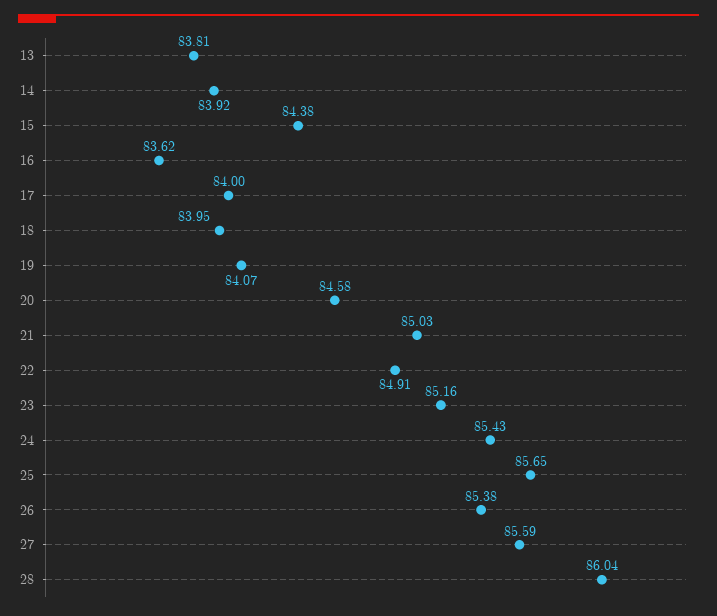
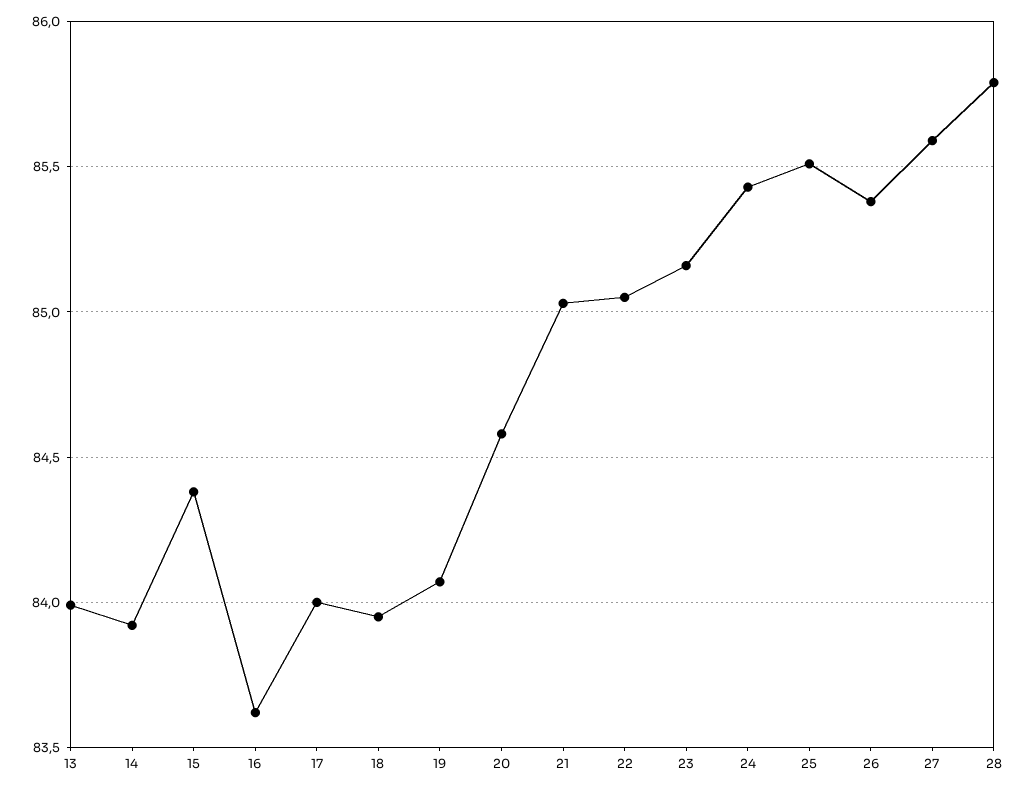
13: 83.81 -> 84
22: 84.91 -> 85.05
25: 85.65 -> 85.5
28: 86.04 -> 85.8

